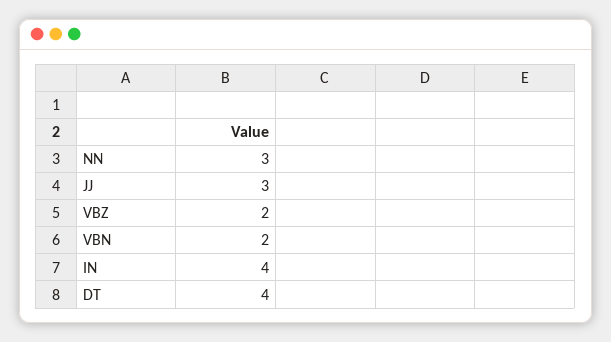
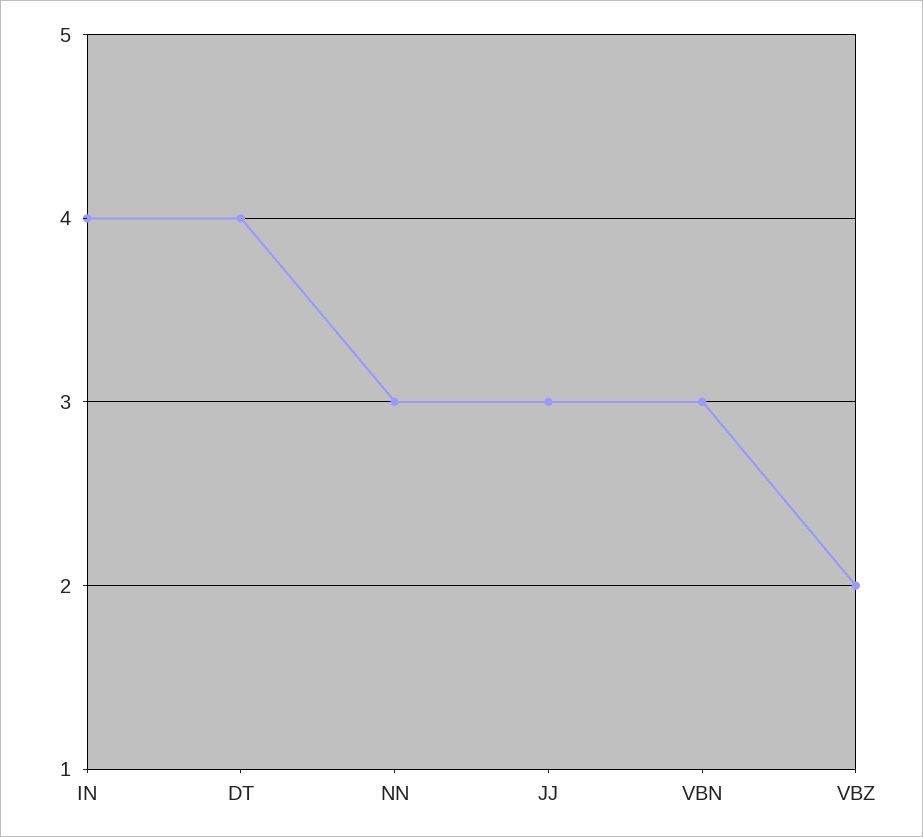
VBN: 2 -> 3

